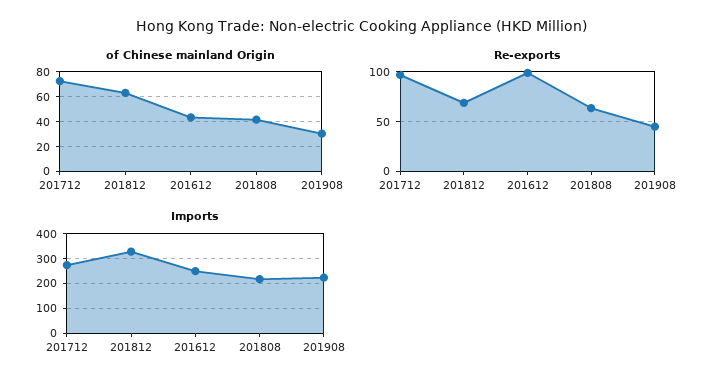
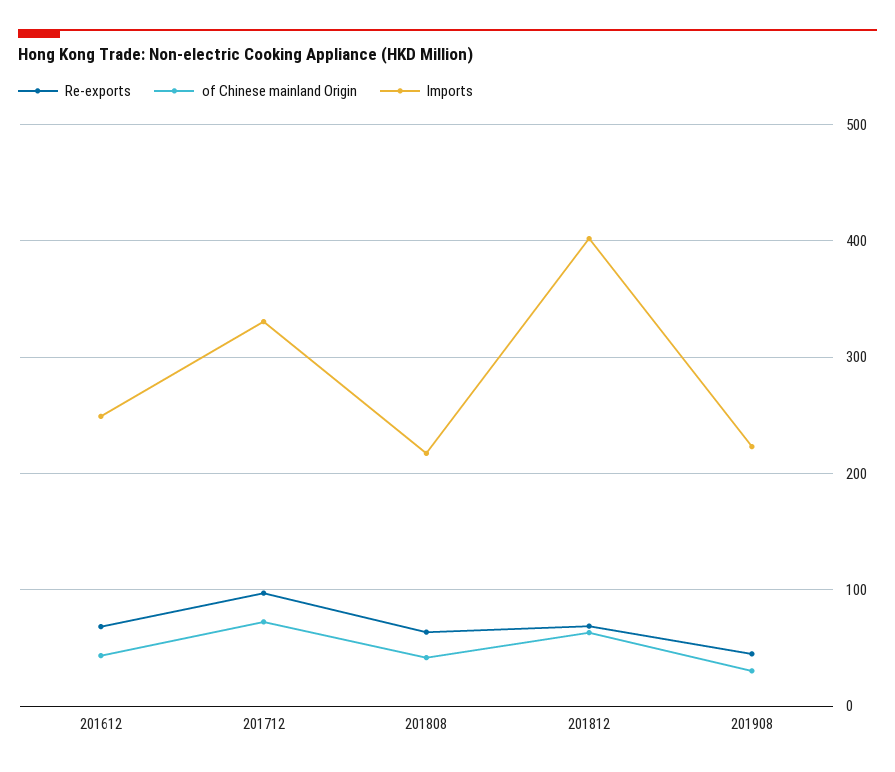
Re-exports, 201612: 100 -> 70
Imports, 201712: 275 -> 330
Imports, 201812: 325 -> 400

